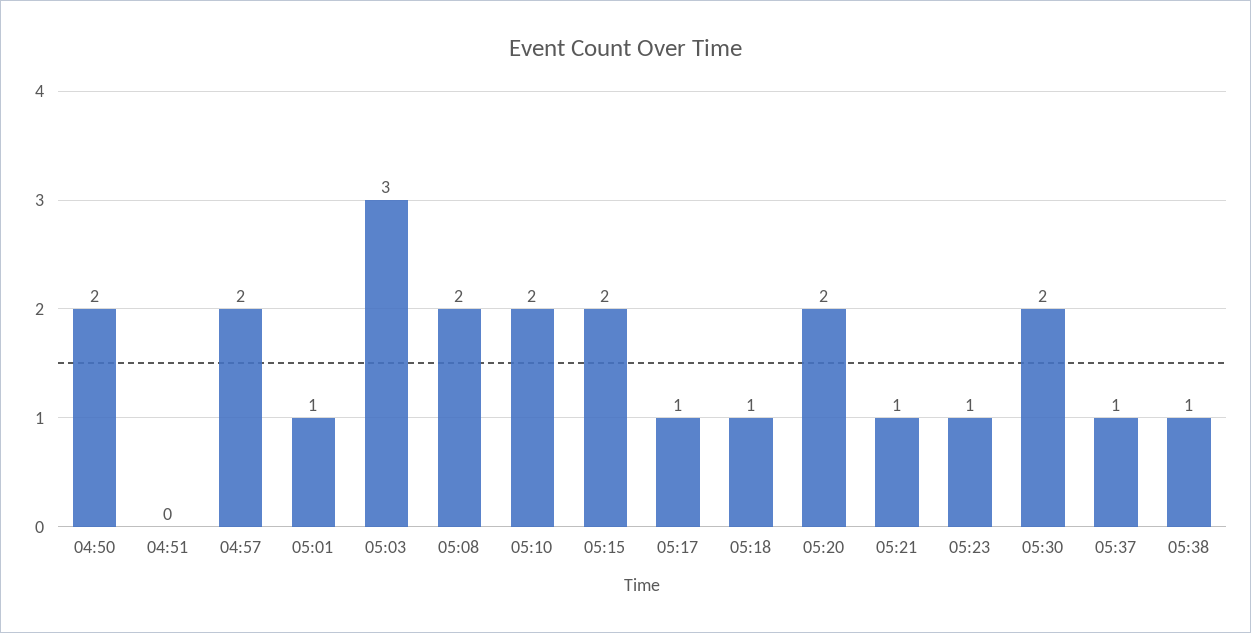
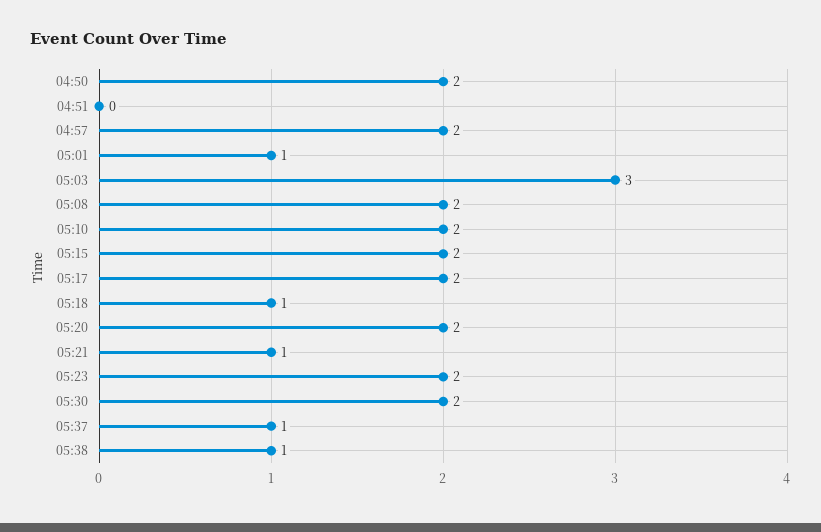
05:17: 1 -> 2
05:23: 1 -> 2

